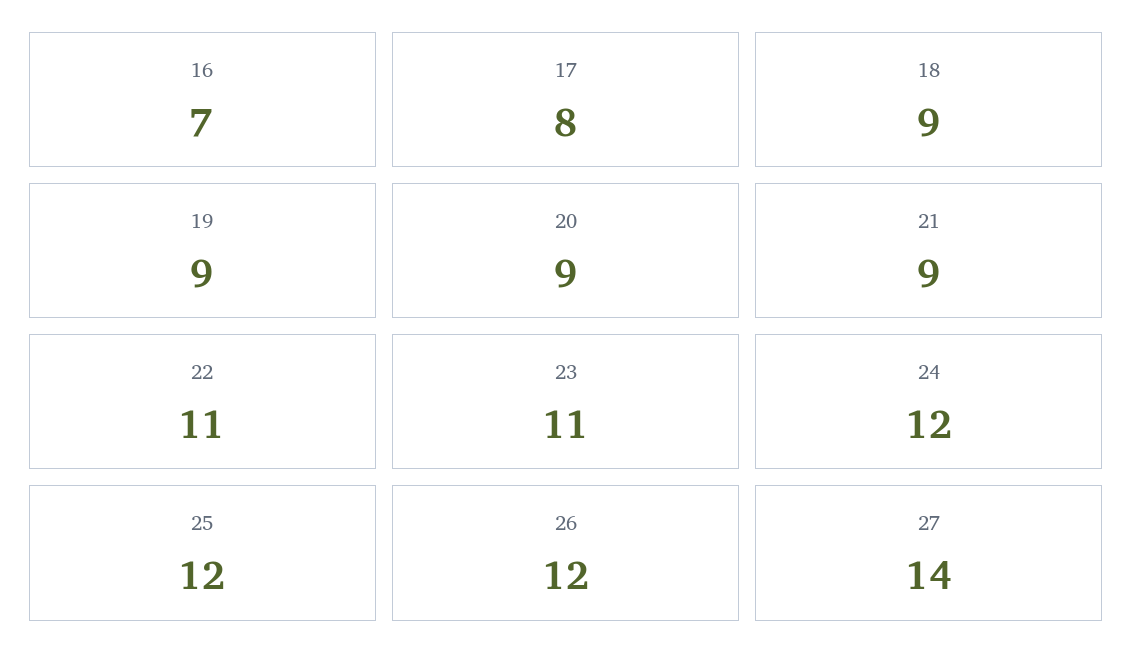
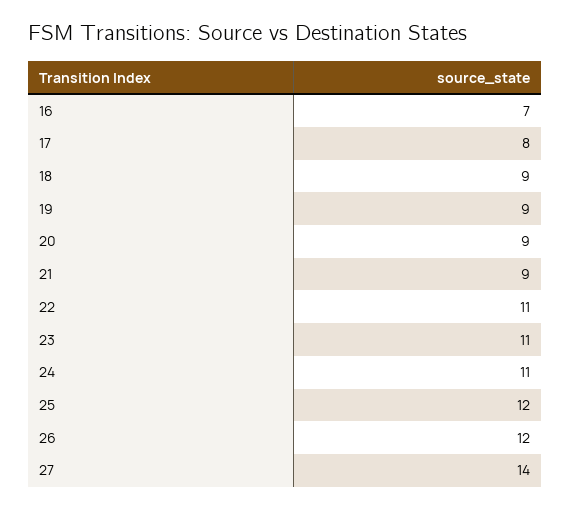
24: 12 -> 11

